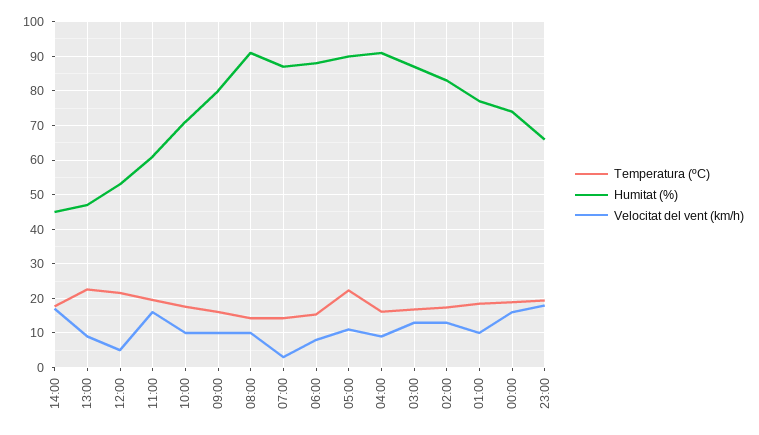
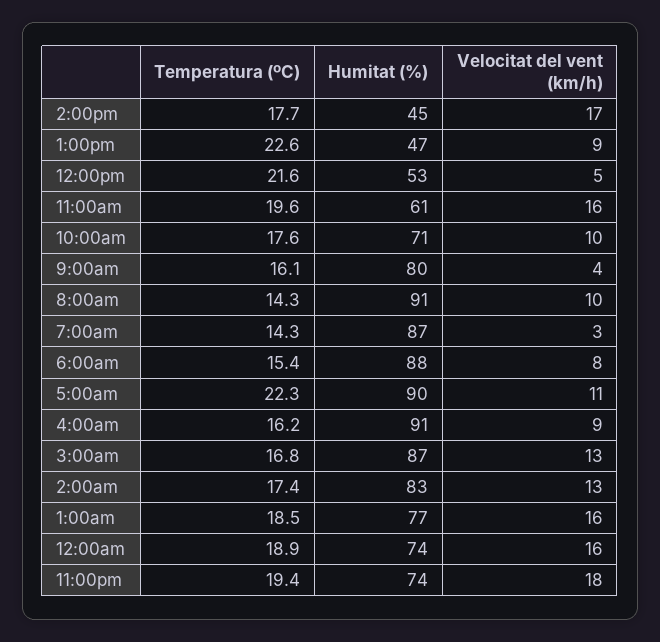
Velocitat del vent (km/h), 09:00: 10 -> 4
Velocitat del vent (km/h), 01:00: 10 -> 16
Humitat (%), 23:00: 66 -> 74

